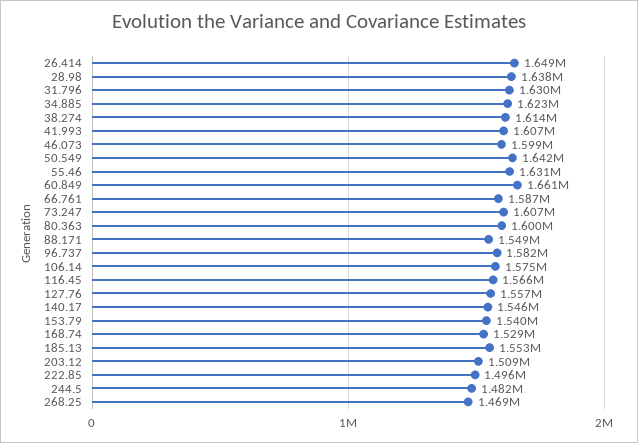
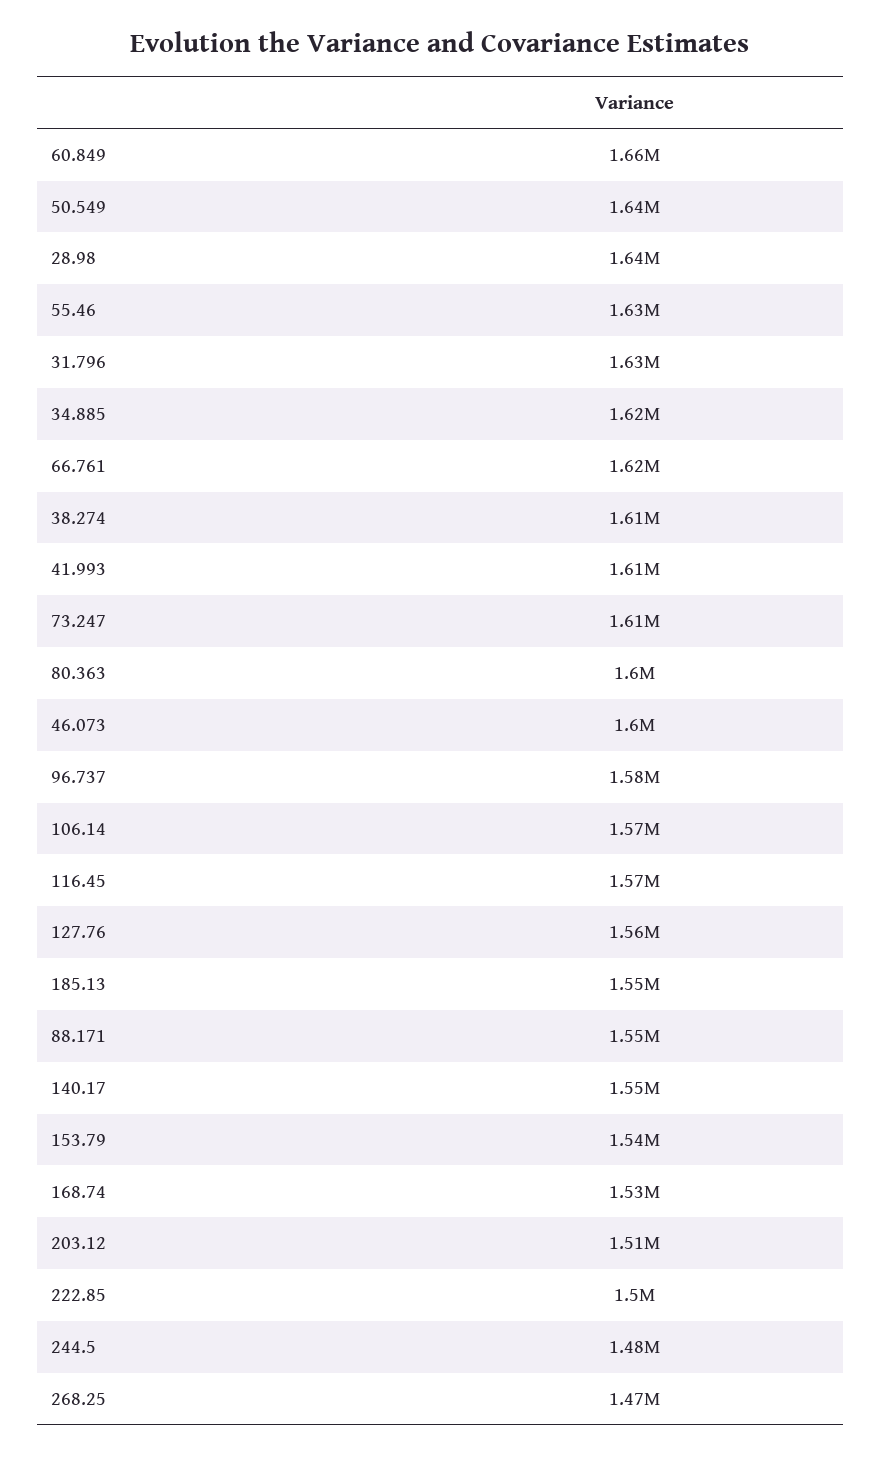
26.414: 1649000 -> none
66.761: 1587000 -> 1620000

